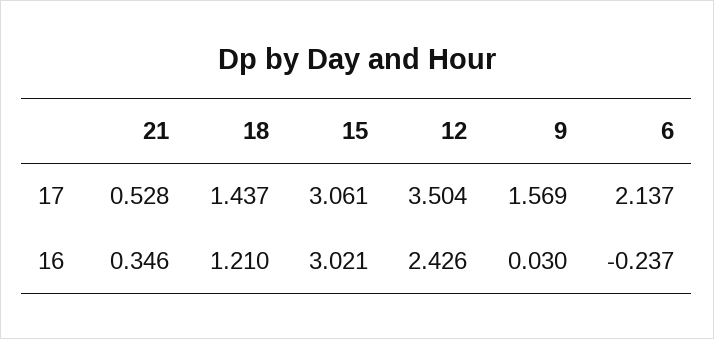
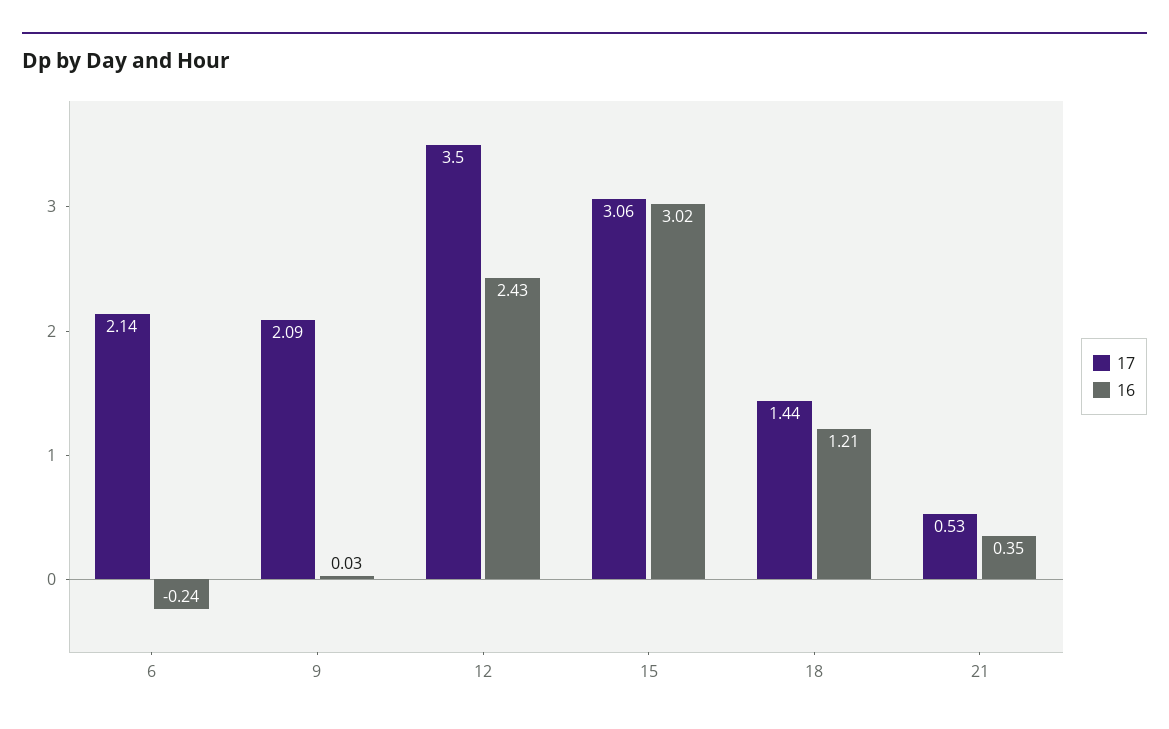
17, 9: 1.569 -> 2.09

